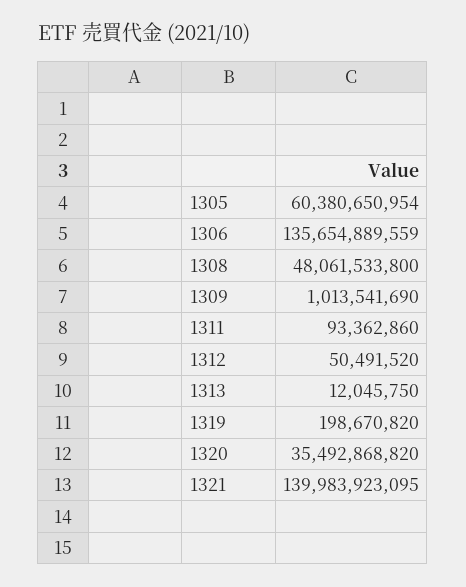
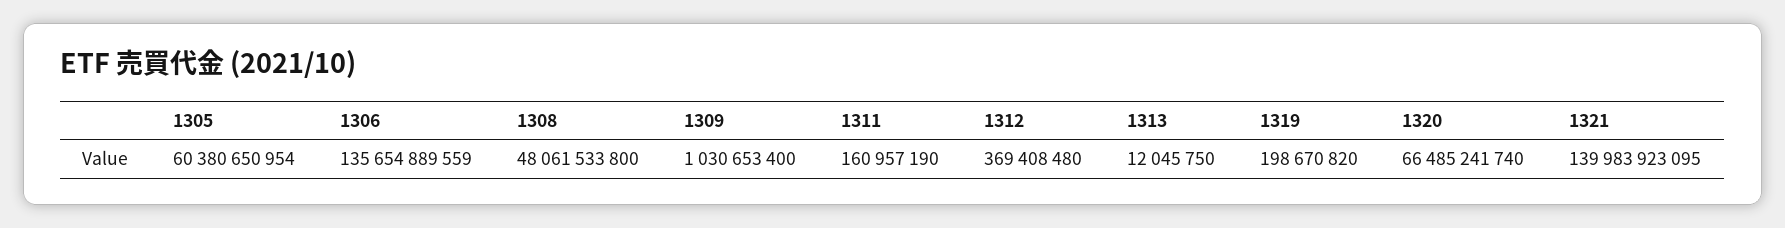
1309: 1013541690 -> 1030653400
1311: 93362860 -> 160957190
1312: 50491520 -> 369408480
1320: 35492868820 -> 66485241740

